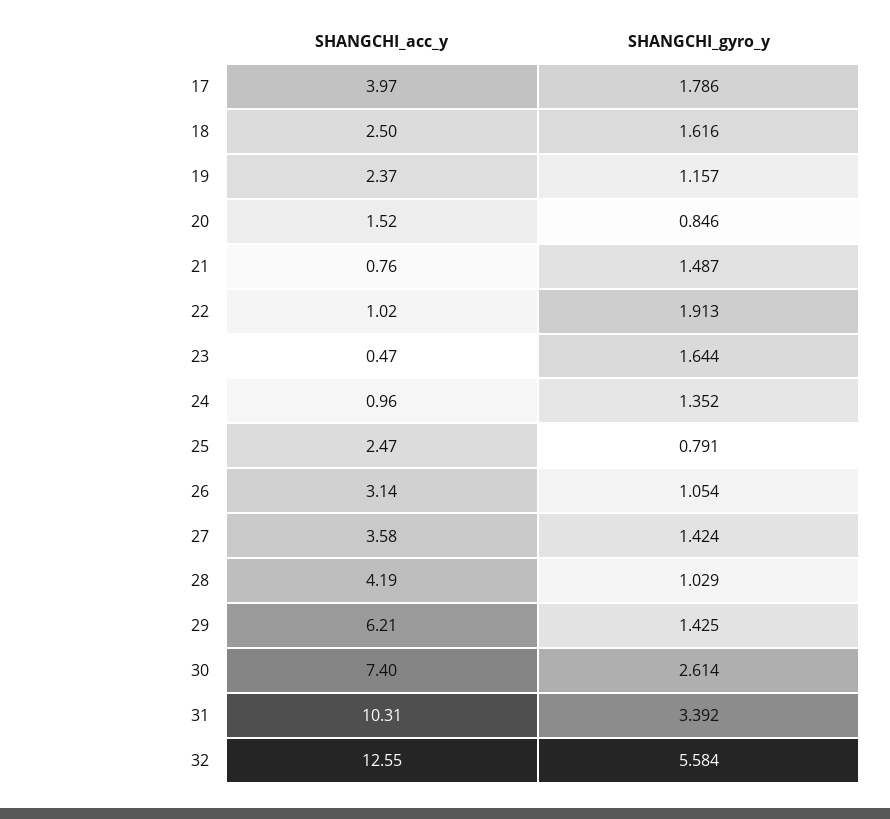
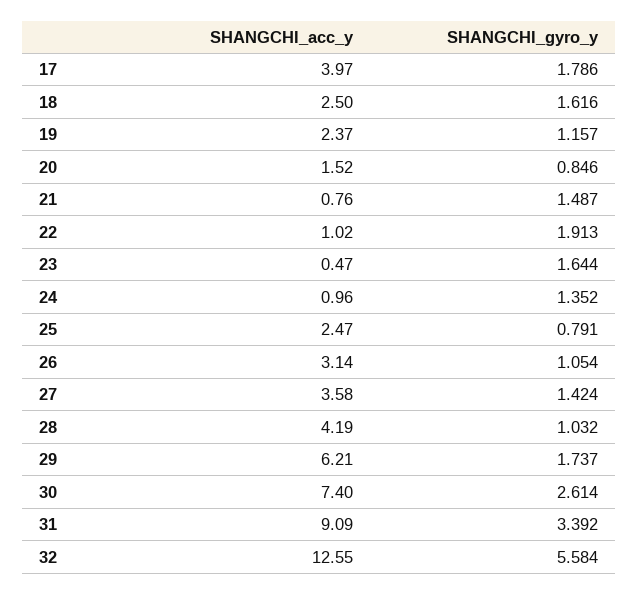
SHANGCHI_gyro_y, 28: 1.029 -> 1.032
SHANGCHI_gyro_y, 29: 1.425 -> 1.737
SHANGCHI_acc_y, 31: 10.31 -> 9.09

